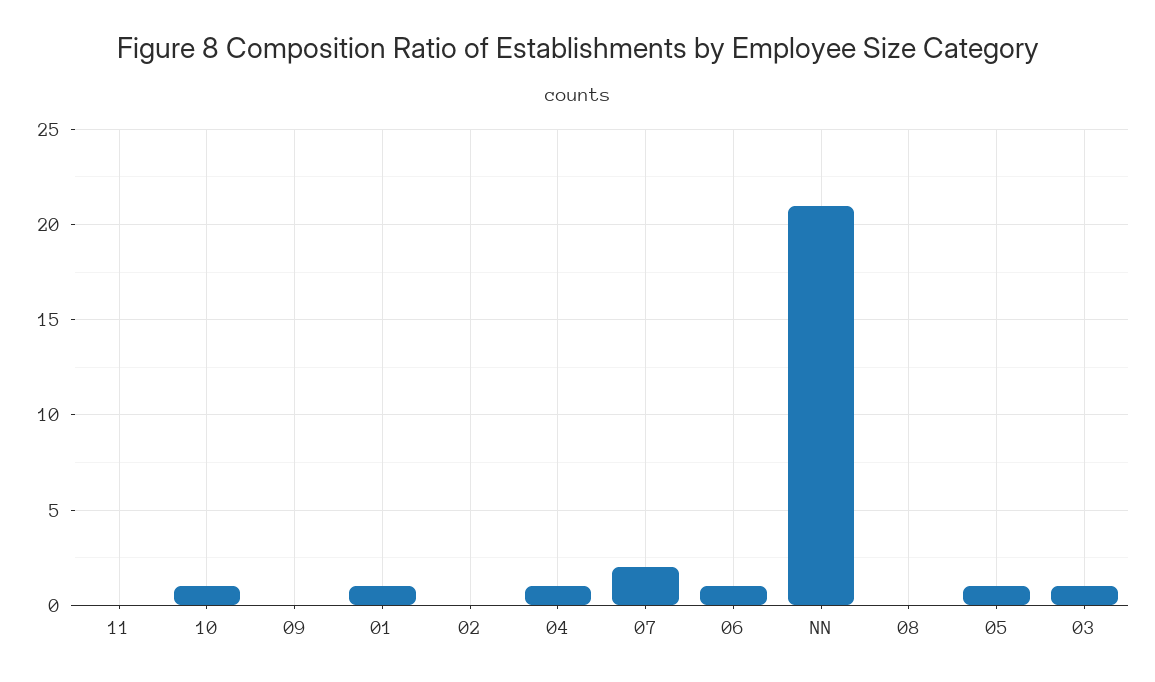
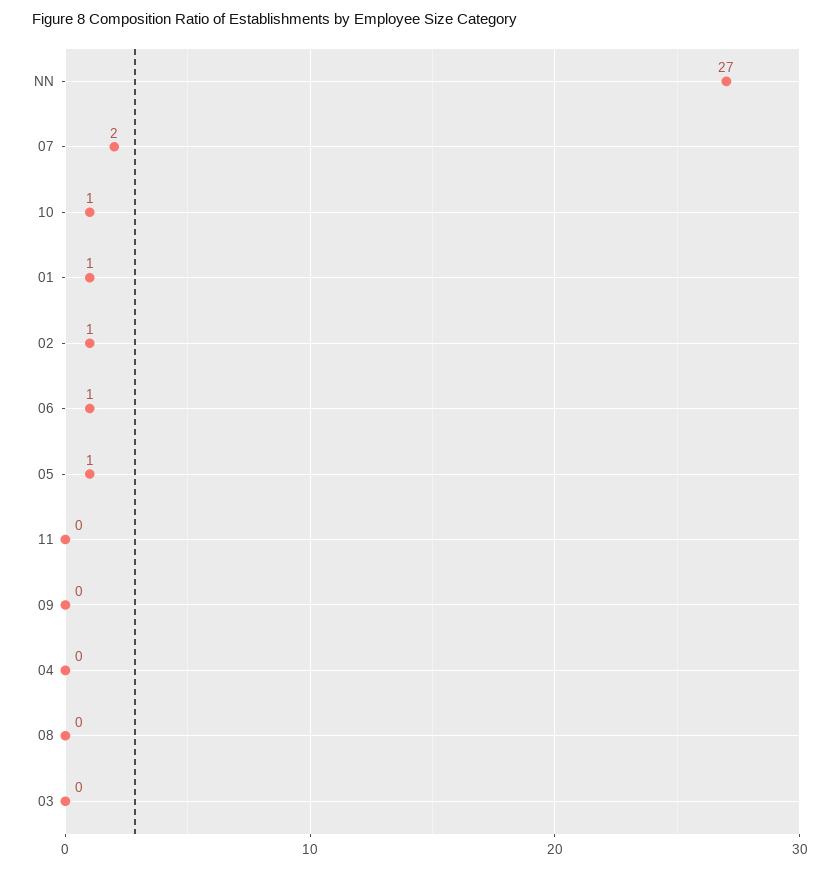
02: 0 -> 1
04: 1 -> 0
NN: 21 -> 27
03: 1 -> 0

